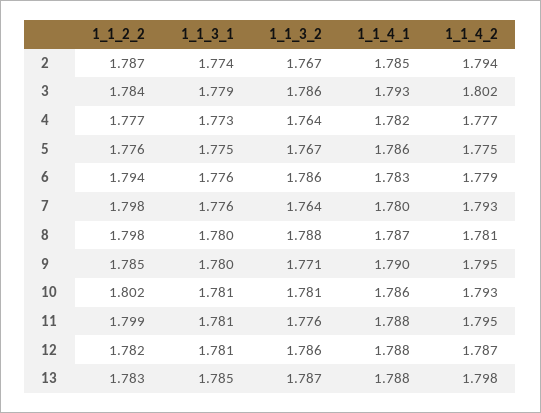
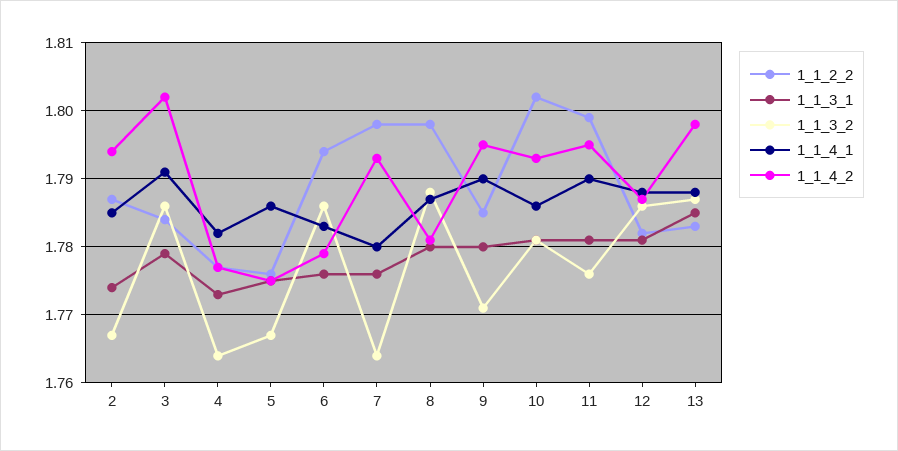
1_1_4_1, 3: 1.793 -> 1.791
1_1_4_1, 11: 1.788 -> 1.79

